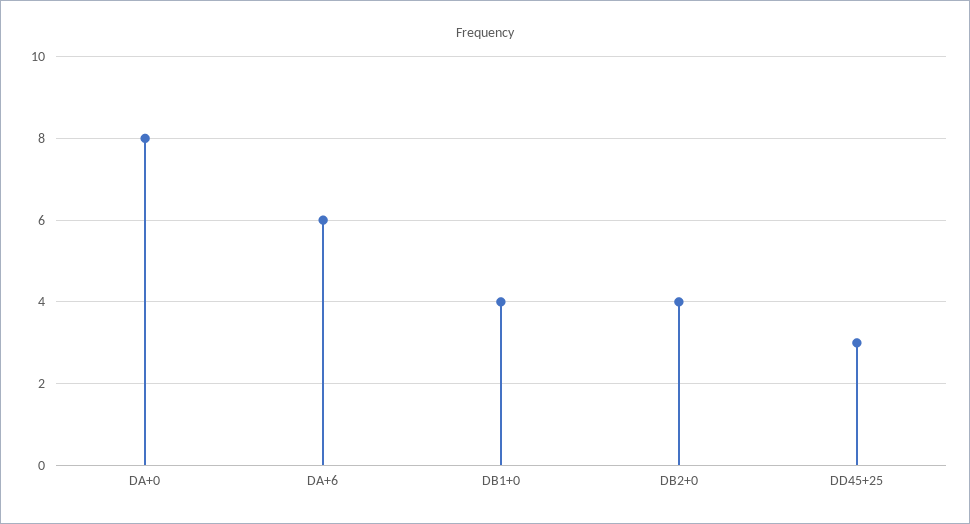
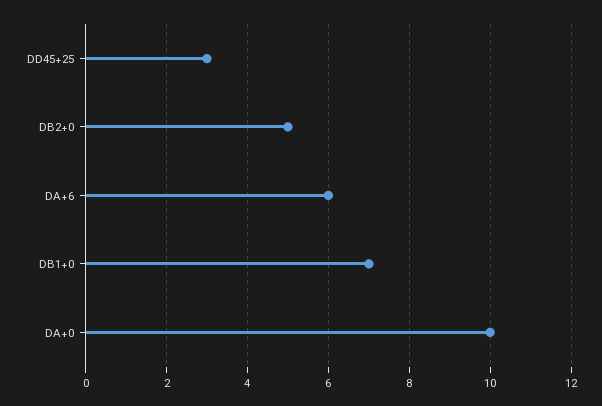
DA+0: 8 -> 10
DB1+0: 4 -> 7
DB2+0: 4 -> 5

